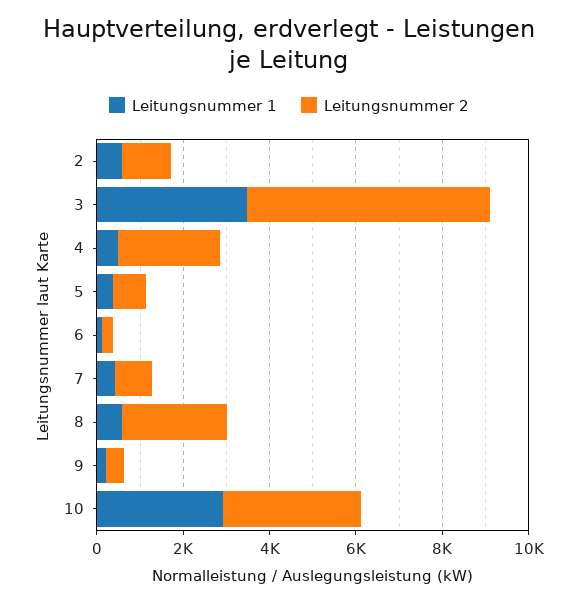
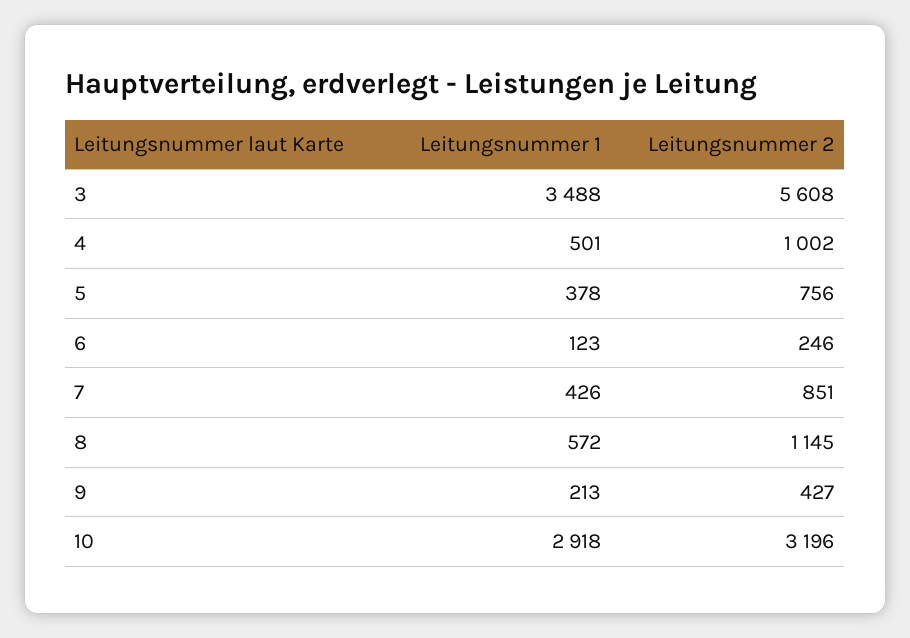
Leitungsnummer 1, 2: 500 -> none
Leitungsnummer 2, 2: 1000 -> none
Leitungsnummer 2, 4: 2500 -> 1002
Leitungsnummer 2, 8: 2500 -> 1145

